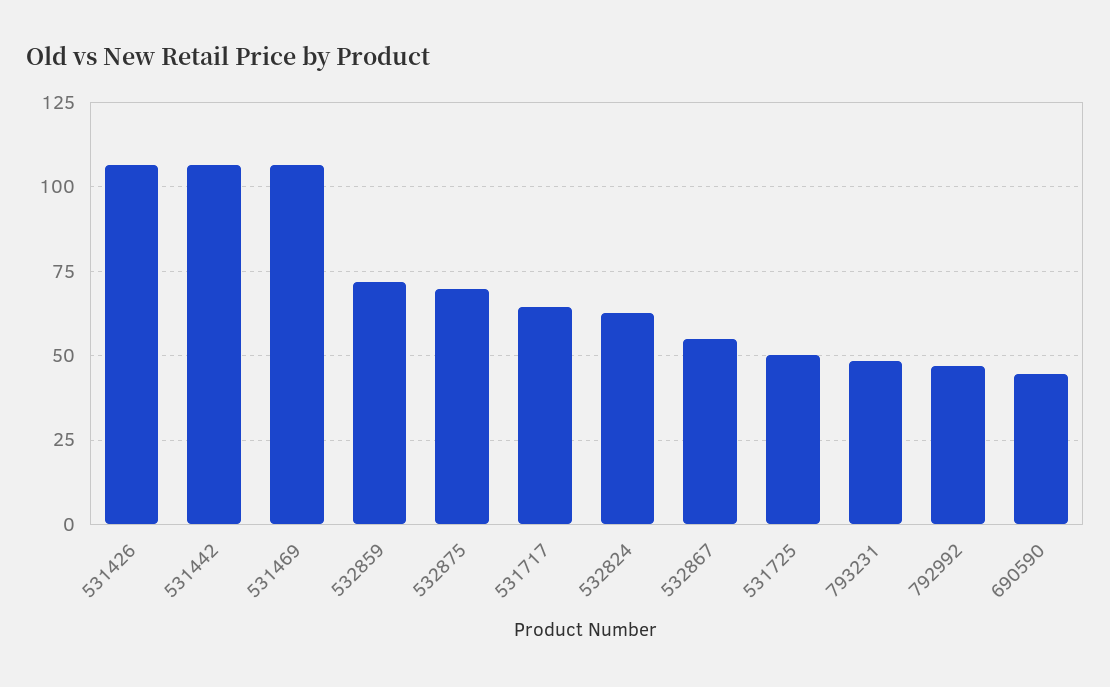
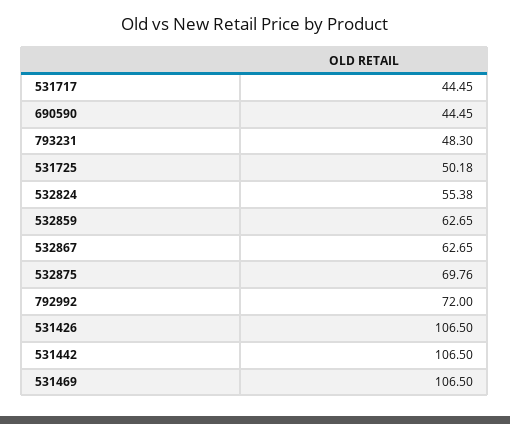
532859: 72.5 -> 62.65
531717: 65 -> 44.45
532824: 62.5 -> 55.38
532867: 55 -> 62.65
792992: 47.5 -> 72

